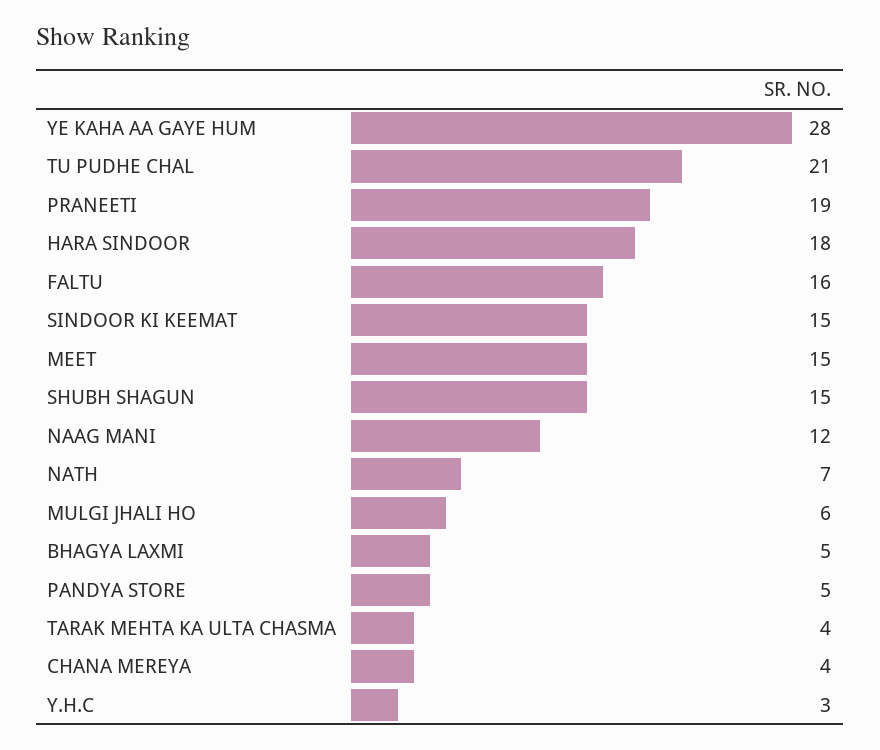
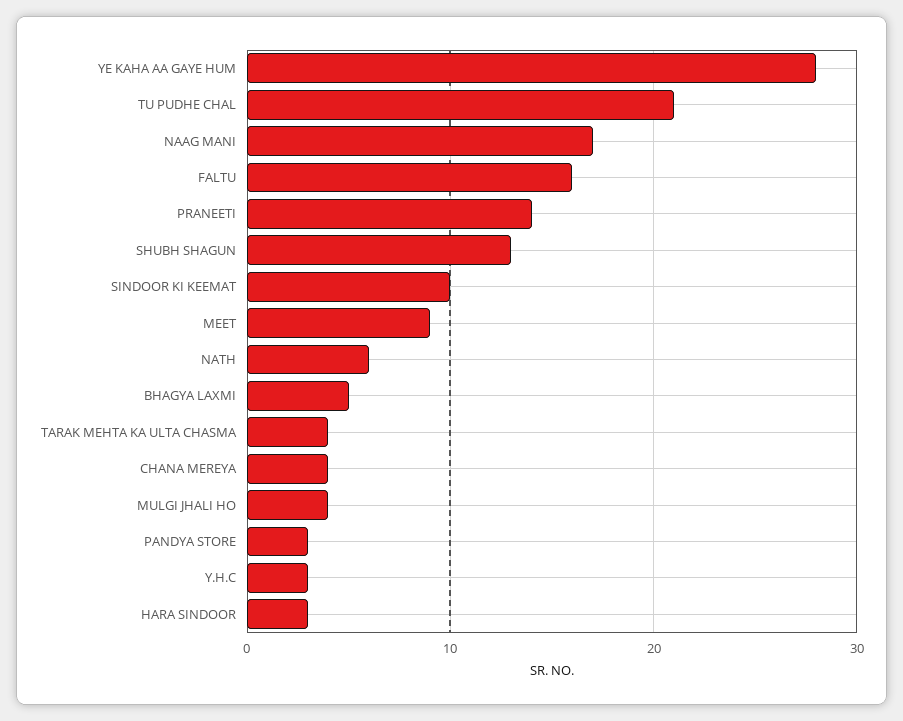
PRANEETI: 19 -> 14
HARA SINDOOR: 18 -> 3
SINDOOR KI KEEMAT: 15 -> 10
MEET: 15 -> 9
SHUBH SHAGUN: 15 -> 13
NAAG MANI: 12 -> 17
NATH: 7 -> 6
MULGI JHALI HO: 6 -> 4
PANDYA STORE: 5 -> 3

